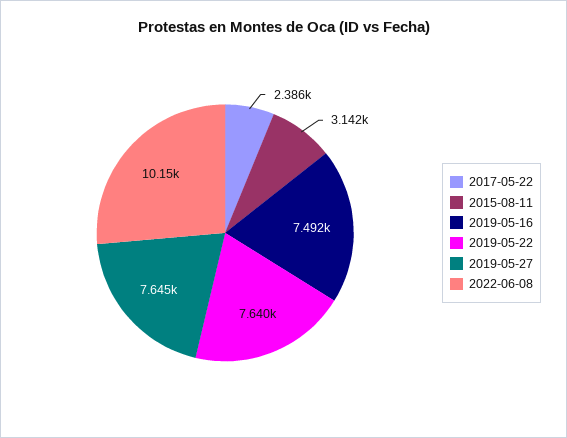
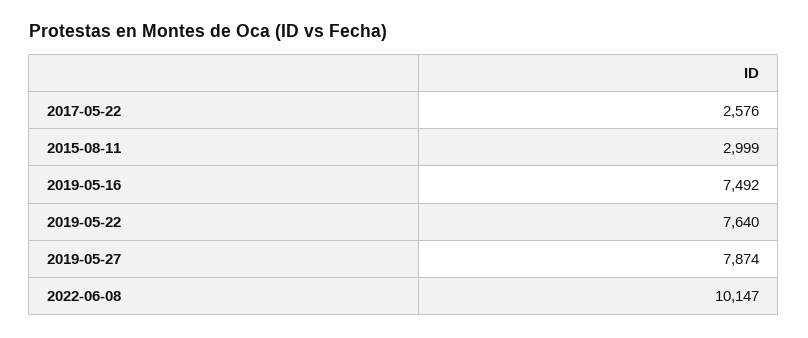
2017-05-22: 2386 -> 2576
2015-08-11: 3142 -> 2999
2019-05-27: 7645 -> 7874

